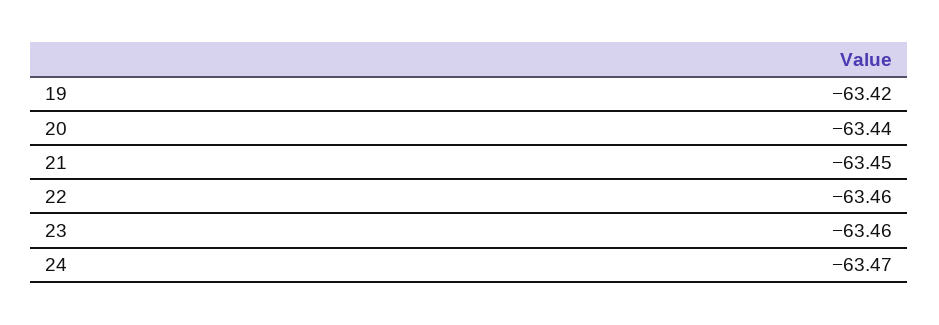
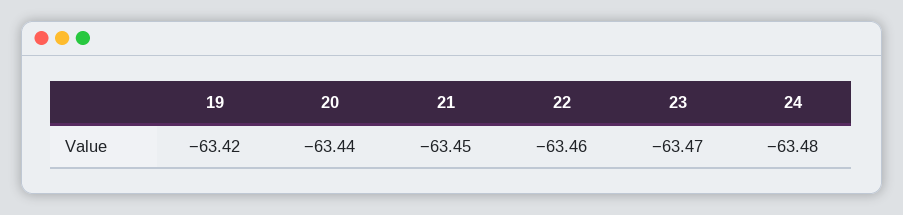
23: -63.46 -> -63.47
24: -63.47 -> -63.48

